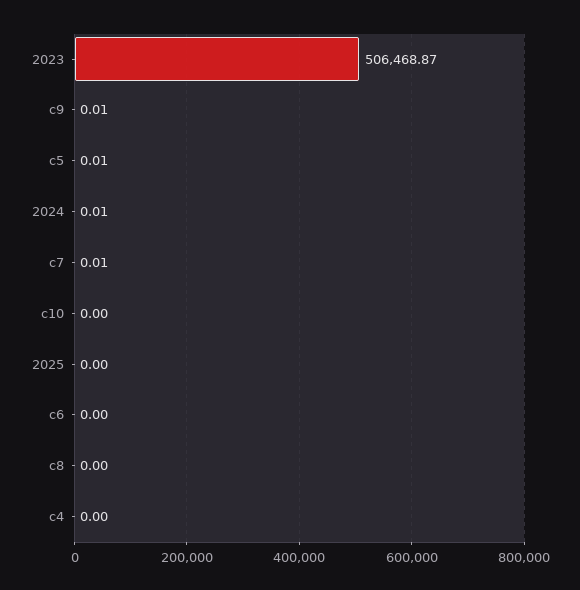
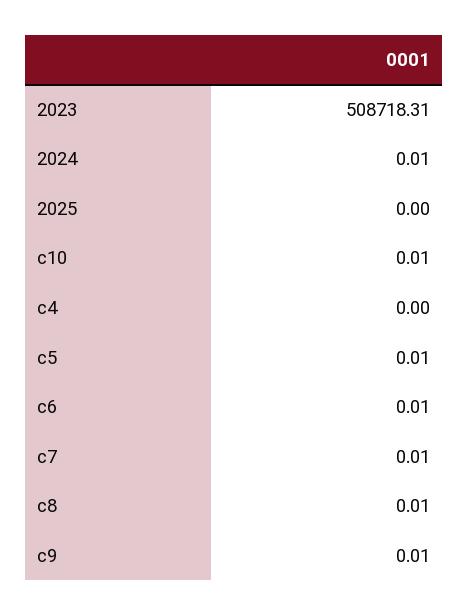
2023: 506468.87 -> 508718.31
c10: 0 -> 0.01
c6: 0 -> 0.01
c8: 0 -> 0.01

